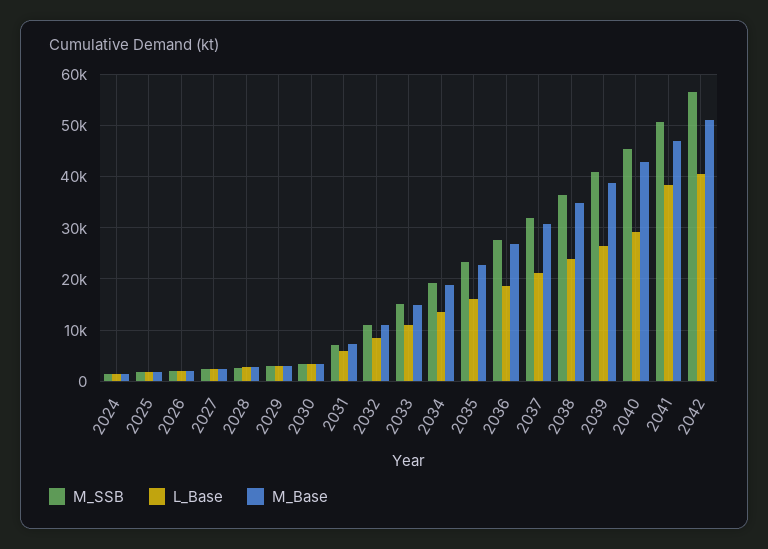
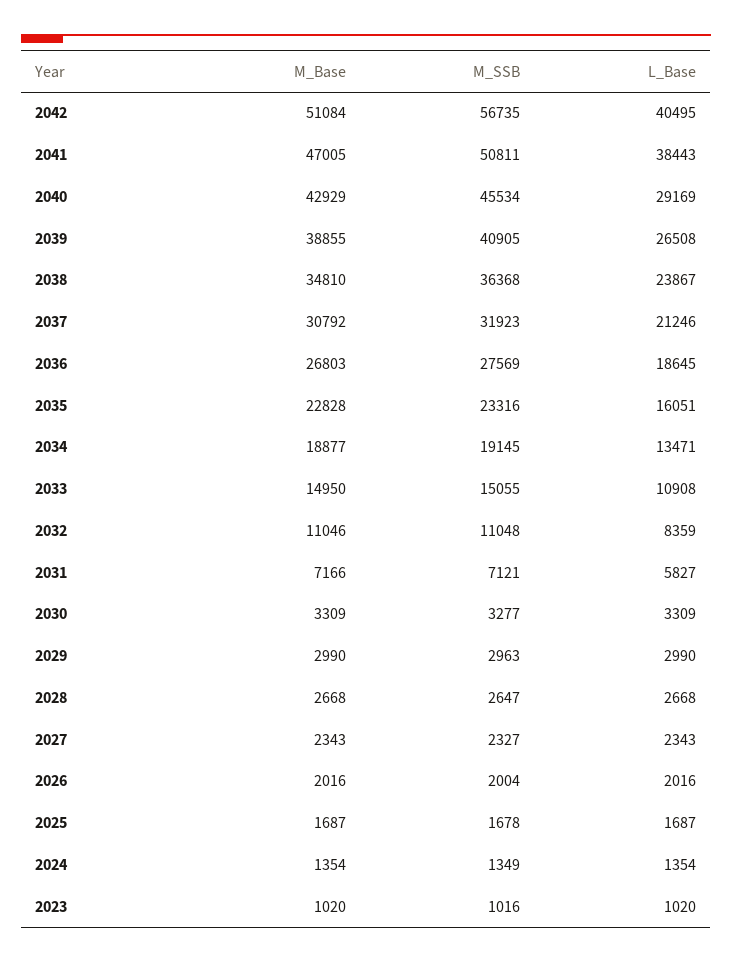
M_Base, 2023: none -> 1020
M_SSB, 2023: none -> 1016
L_Base, 2023: none -> 1020

